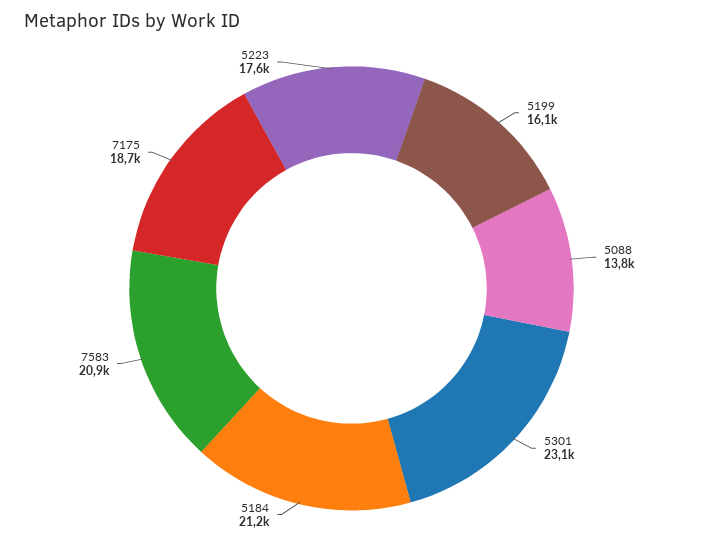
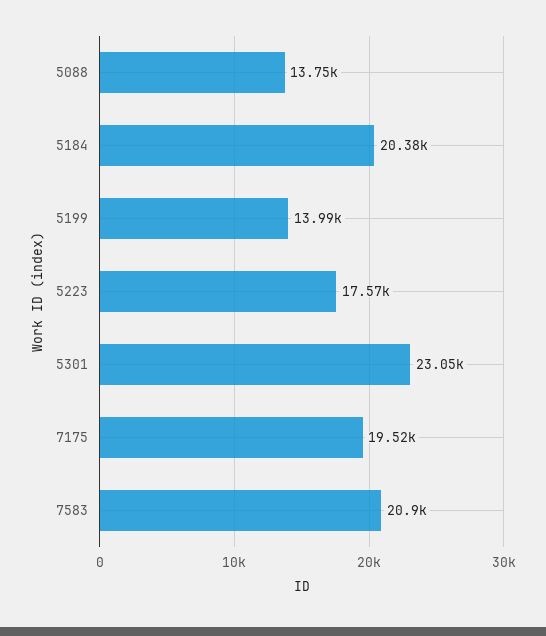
5199: 16100 -> 13990
5184: 21200 -> 20380
7175: 18700 -> 19520

